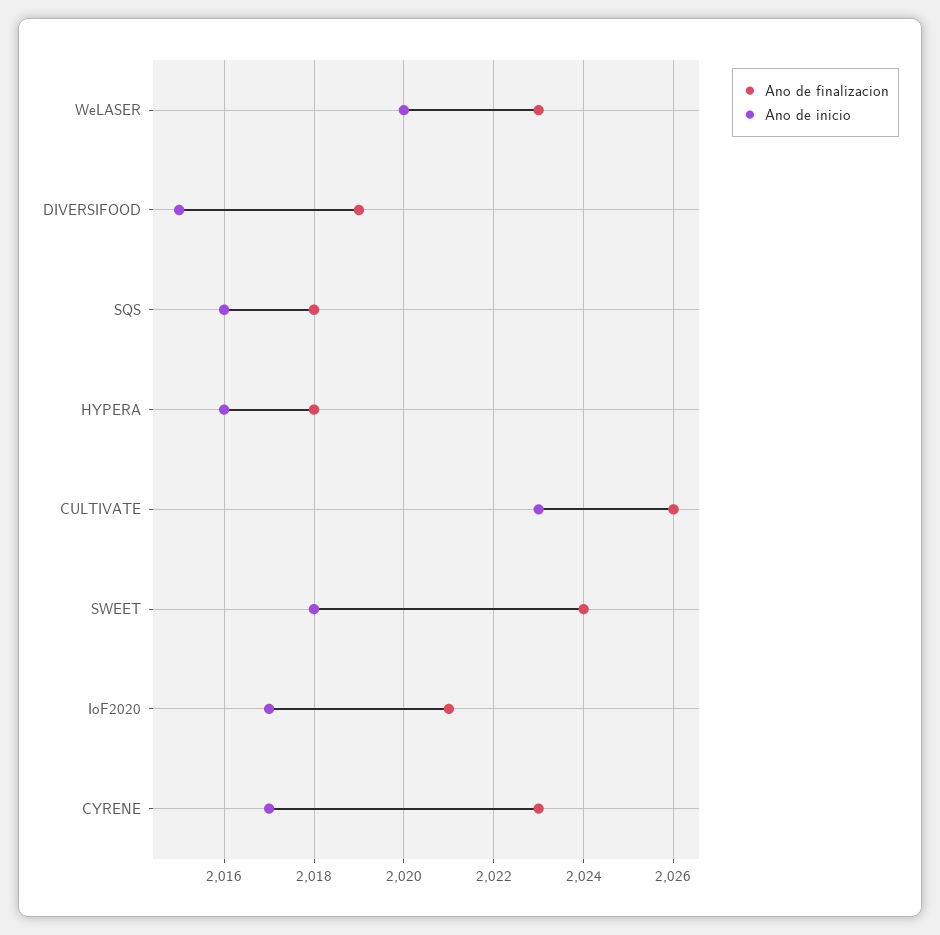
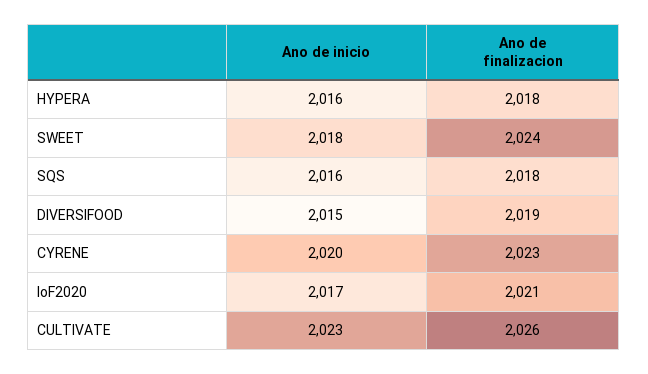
Ano de finalizacion, WeLASER: 2023 -> none
Ano de inicio, WeLASER: 2020 -> none
Ano de inicio, CYRENE: 2017 -> 2020

